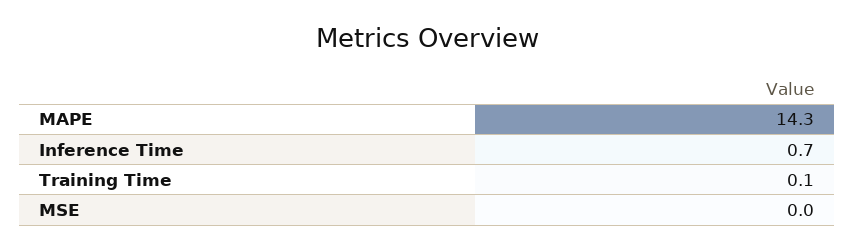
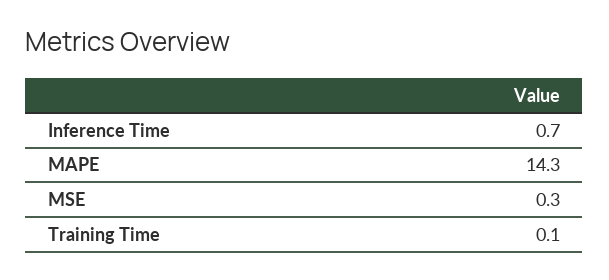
MSE: 0 -> 0.3

